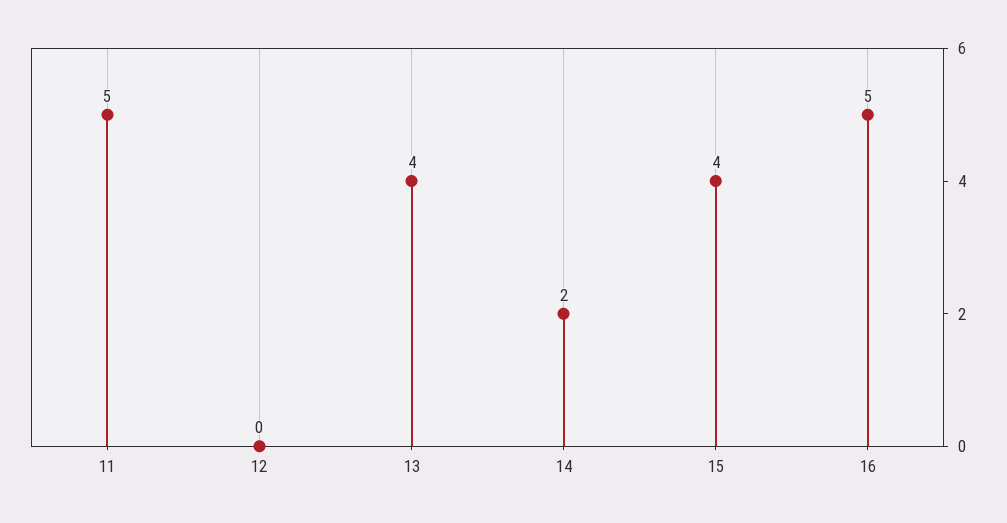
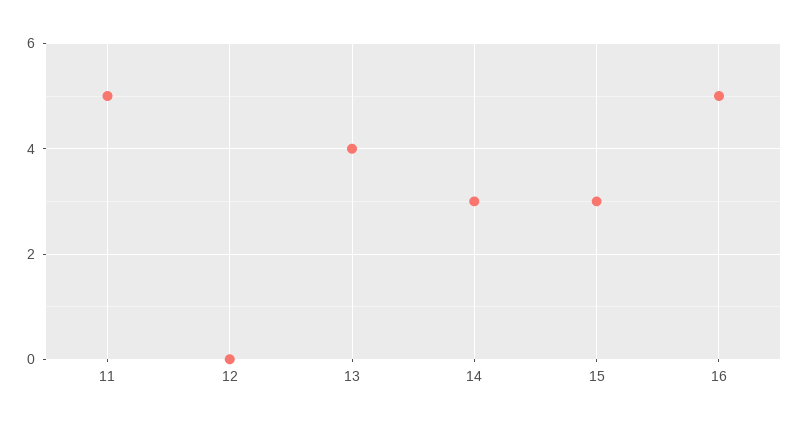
14: 2 -> 3
15: 4 -> 3

